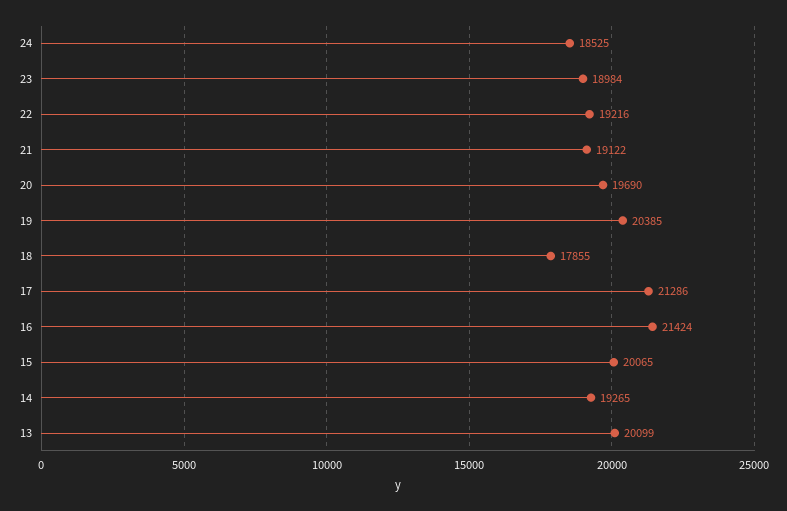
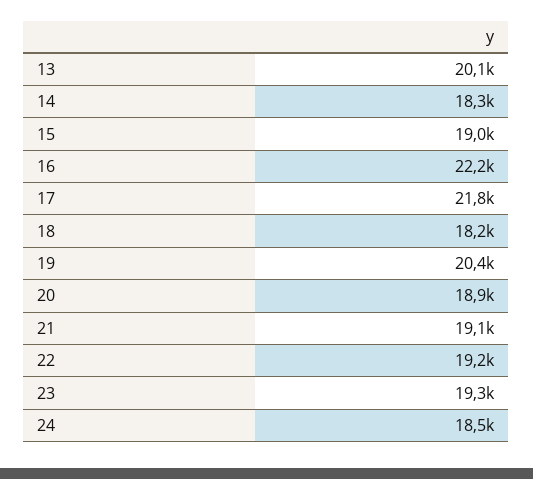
23: 18984 -> 19300
20: 19690 -> 18900
18: 17855 -> 18200
17: 21286 -> 21800
16: 21424 -> 22200
15: 20065 -> 19000
14: 19265 -> 18300

